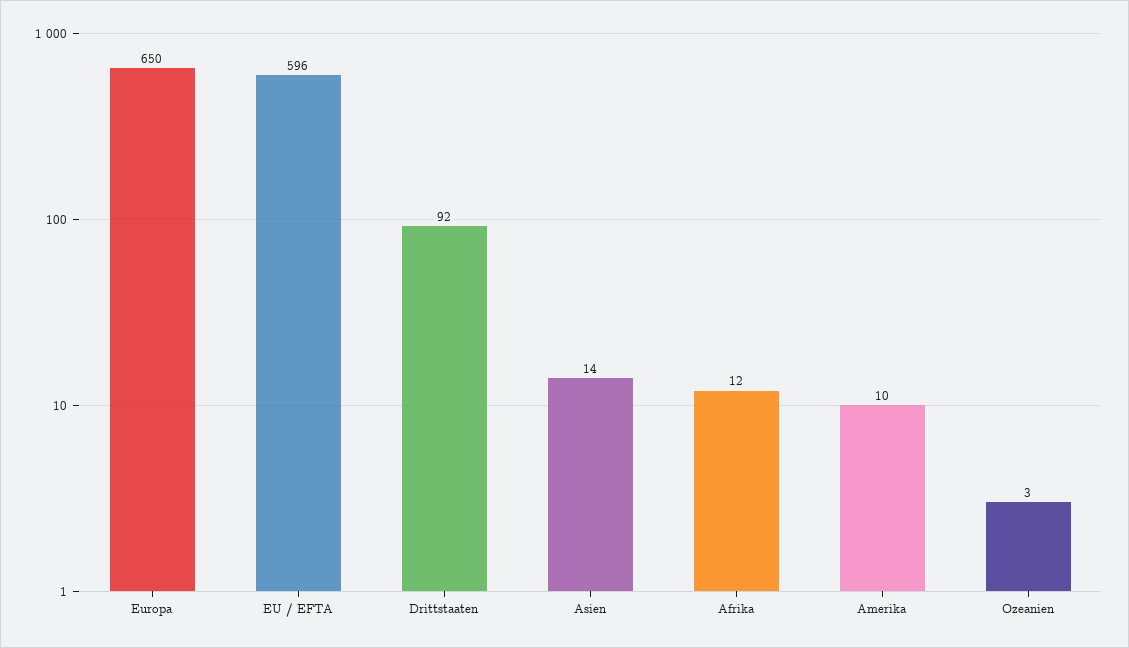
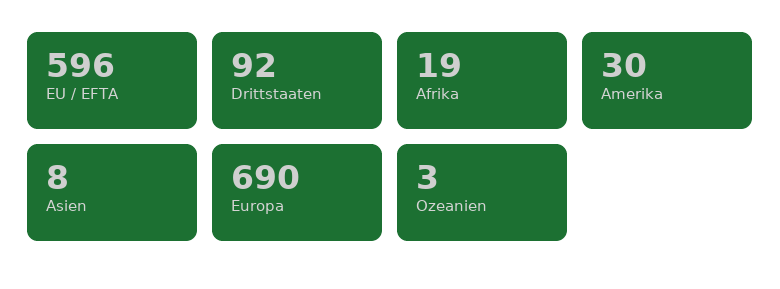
Europa: 650 -> 690
Asien: 14 -> 8
Afrika: 12 -> 19
Amerika: 10 -> 30

